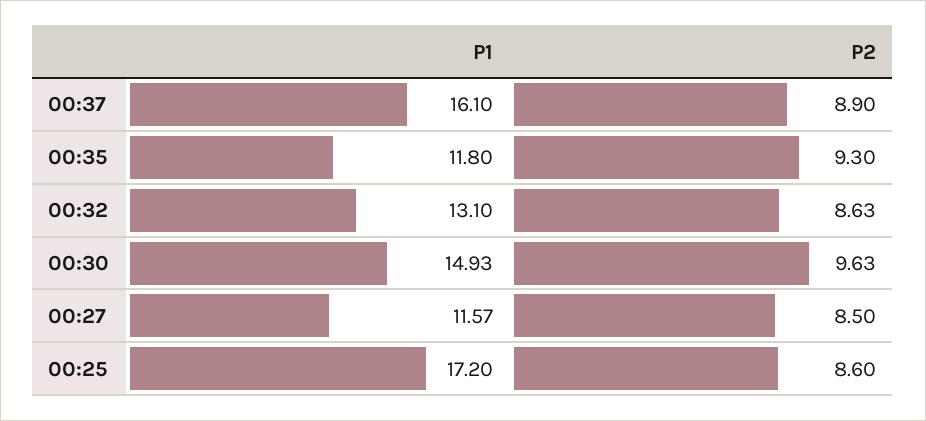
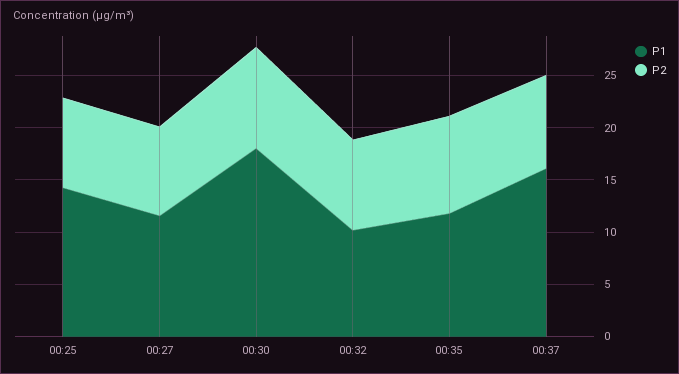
P1, 00:32: 13.1 -> 10
P1, 00:30: 14.93 -> 18
P1, 00:25: 17.2 -> 14

